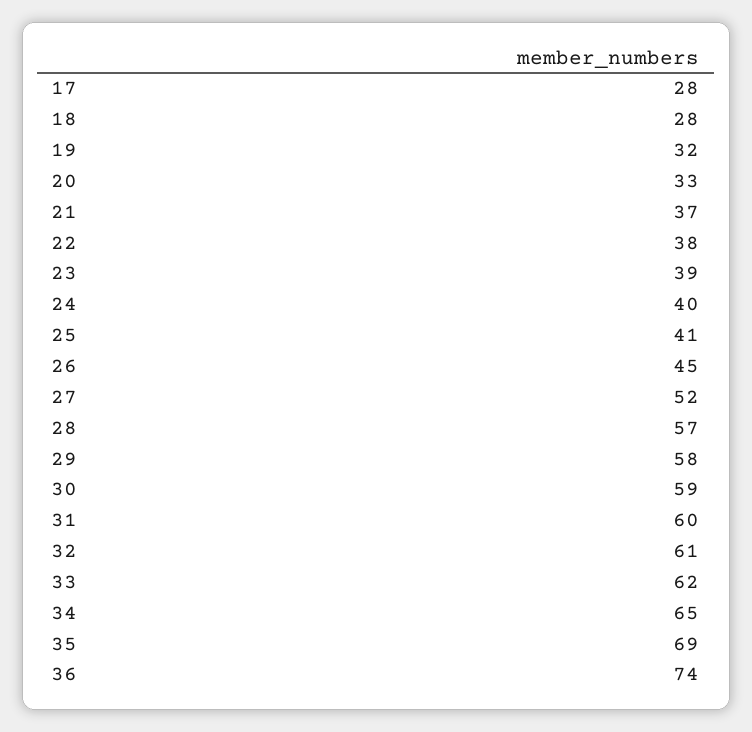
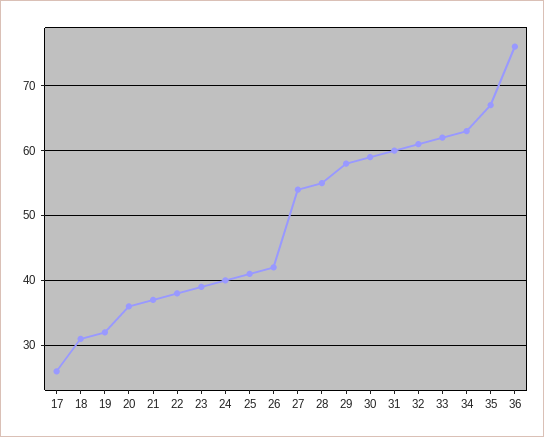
17: 28 -> 26
18: 28 -> 31
20: 33 -> 36
26: 45 -> 42
27: 52 -> 54
28: 57 -> 55
34: 65 -> 63
35: 69 -> 67
36: 74 -> 76

